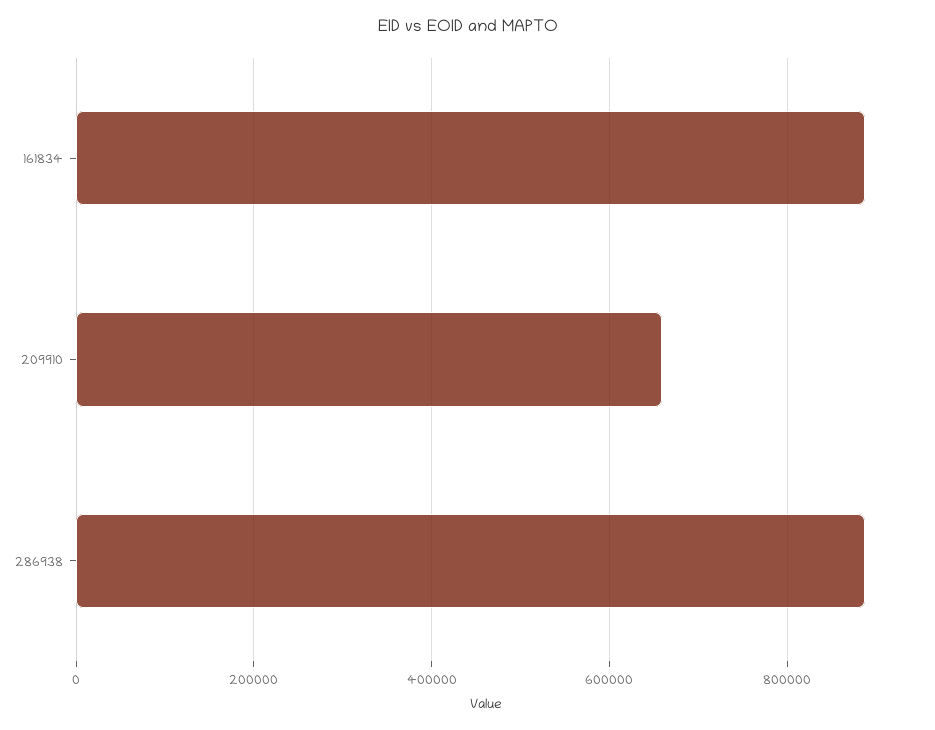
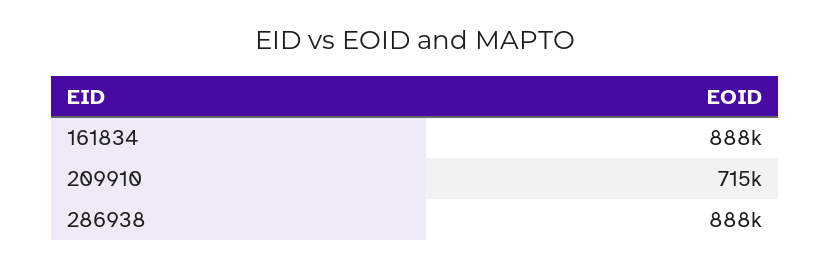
209910: 660000 -> 715000

